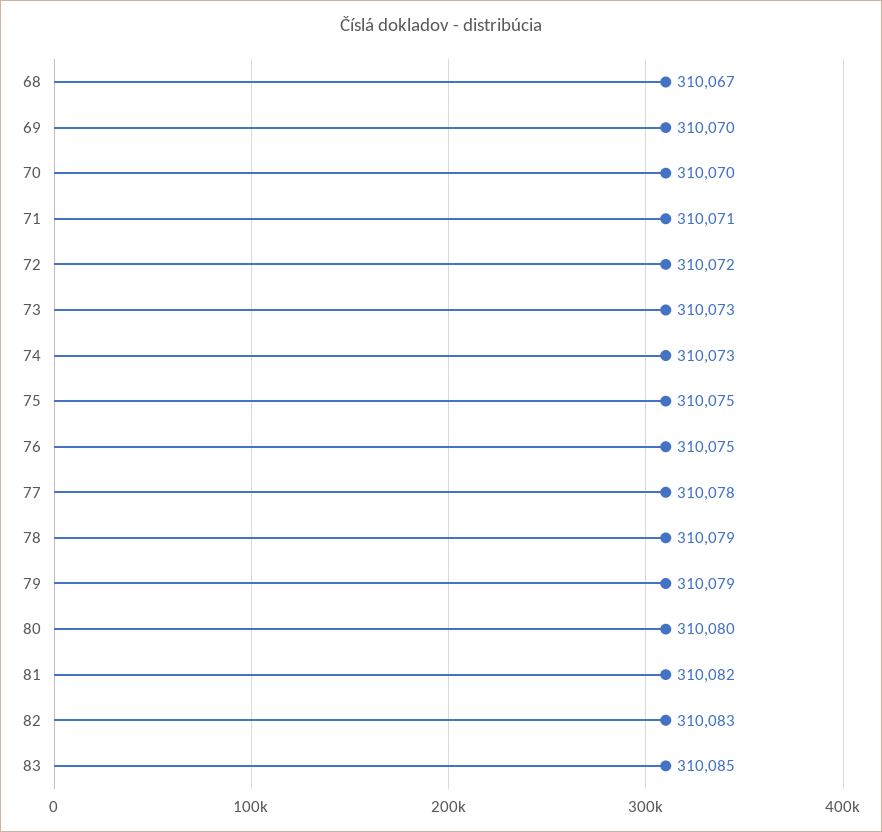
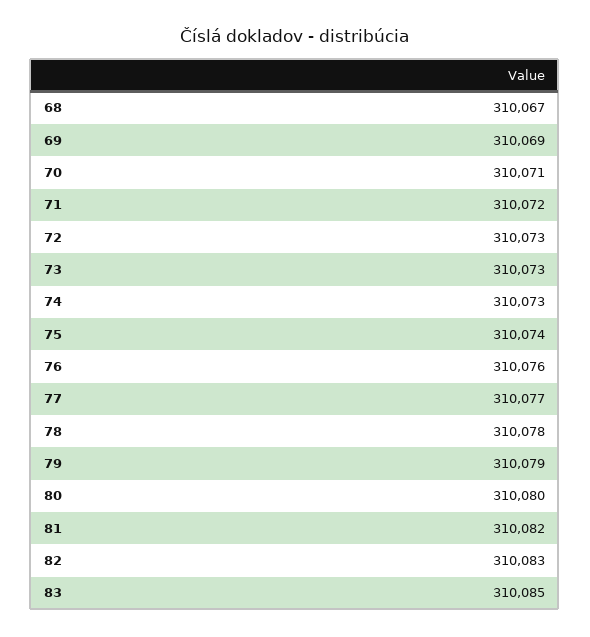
69: 310070 -> 310069
70: 310070 -> 310071
71: 310071 -> 310072
72: 310072 -> 310073
75: 310075 -> 310074
76: 310075 -> 310076
77: 310078 -> 310077
78: 310079 -> 310078

